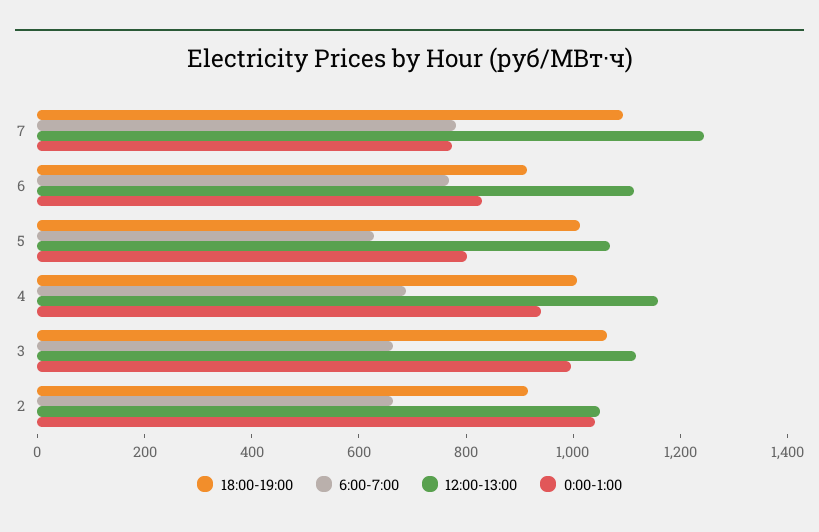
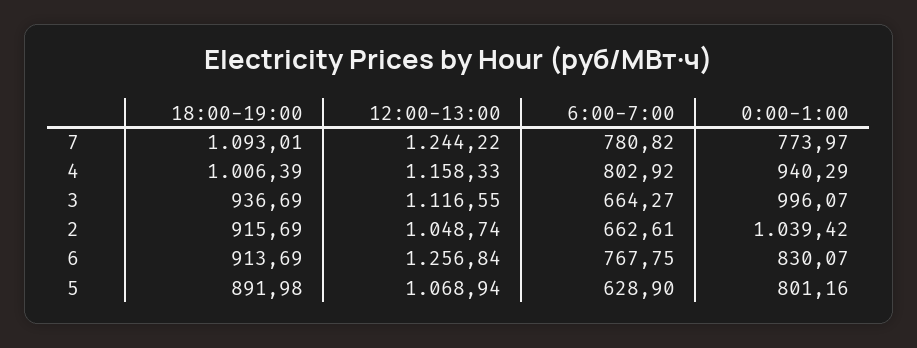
12:00-13:00, 6: 1100 -> 1256.84
18:00-19:00, 5: 1000 -> 891.98
6:00-7:00, 4: 700 -> 802.92
18:00-19:00, 3: 1050 -> 936.69

